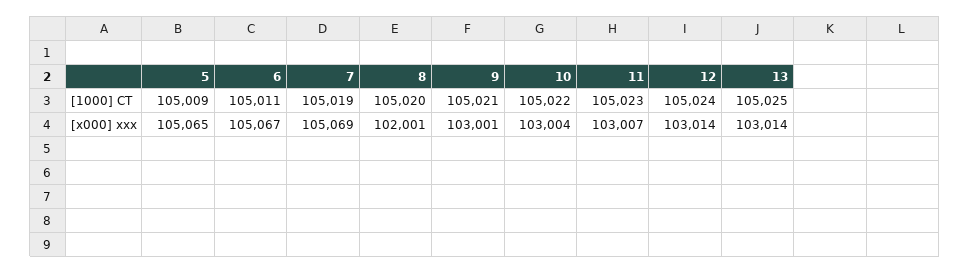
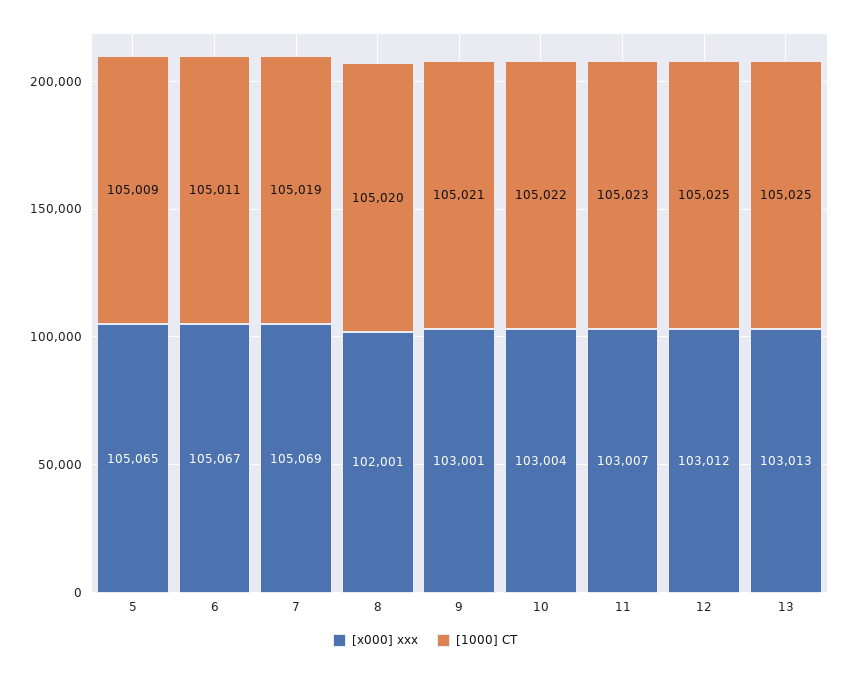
[1000] CT, 12: 105024 -> 105025
[x000] xxx, 12: 103014 -> 103012
[x000] xxx, 13: 103014 -> 103013

